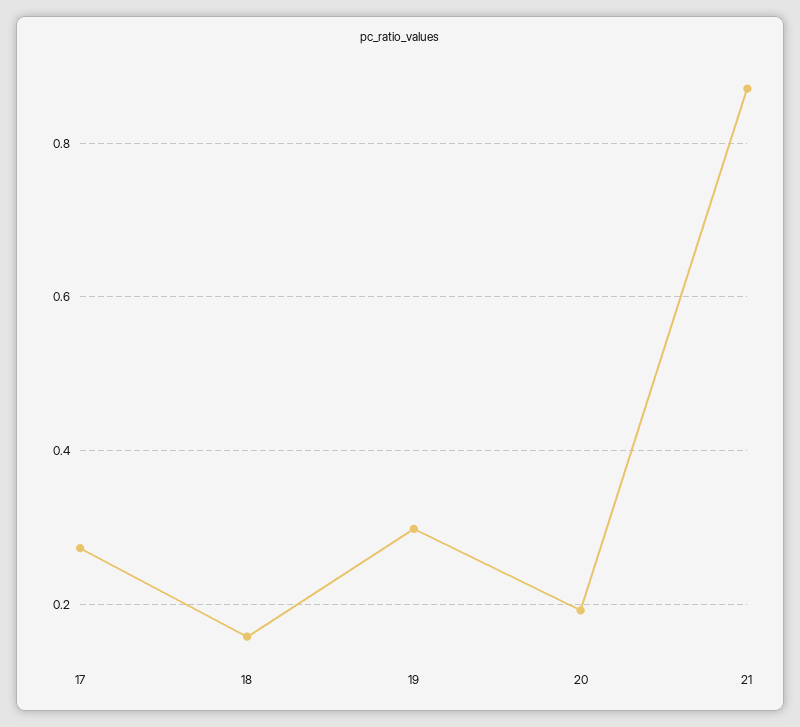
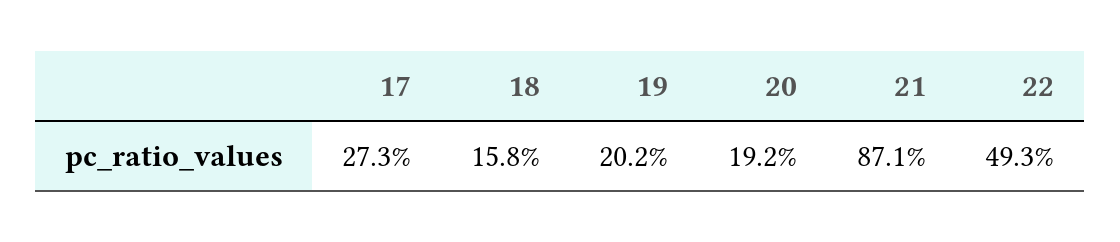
19: 0.3 -> 0.202
22: none -> 0.493

